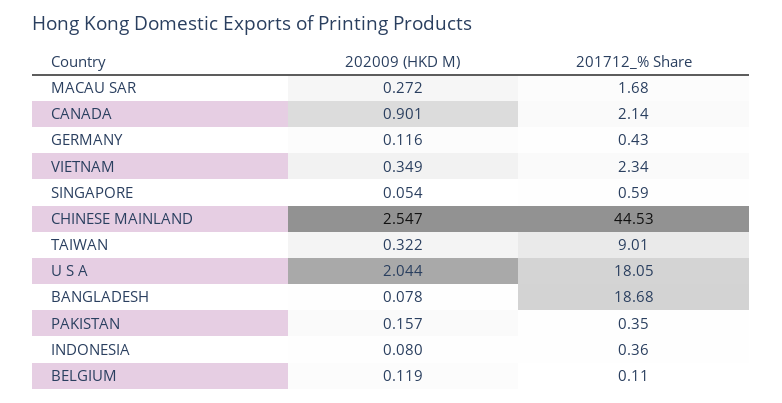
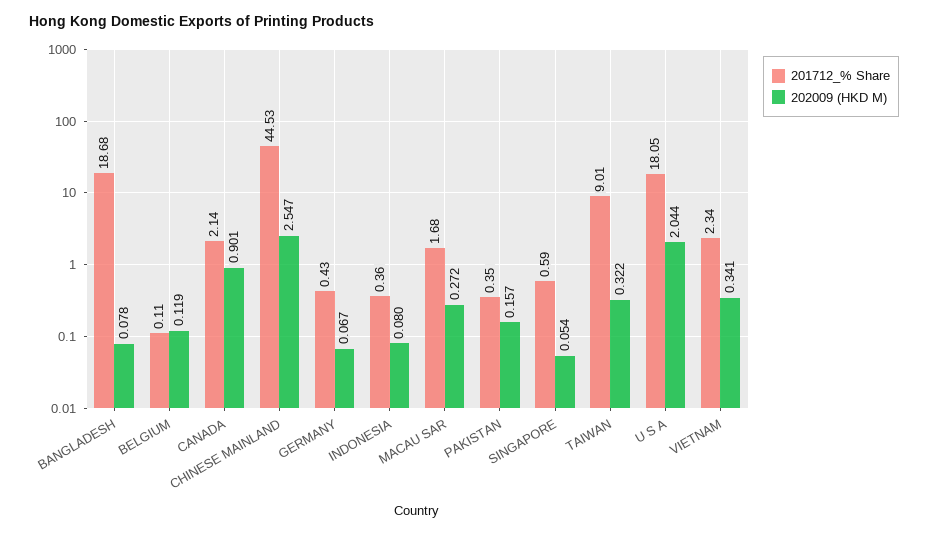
202009 (HKD M), GERMANY: 0.116 -> 0.067
202009 (HKD M), VIETNAM: 0.349 -> 0.341

